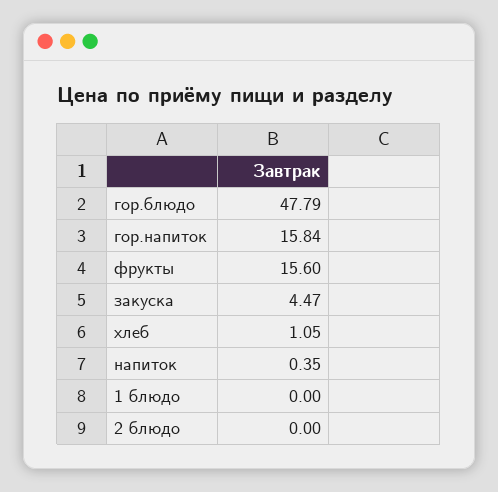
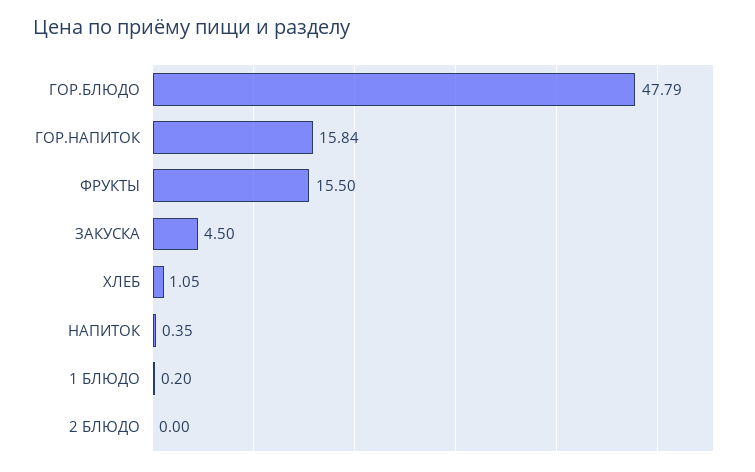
фрукты: 15.6 -> 15.5
закуска: 4.47 -> 4.5
1 блюдо: 0 -> 0.2

